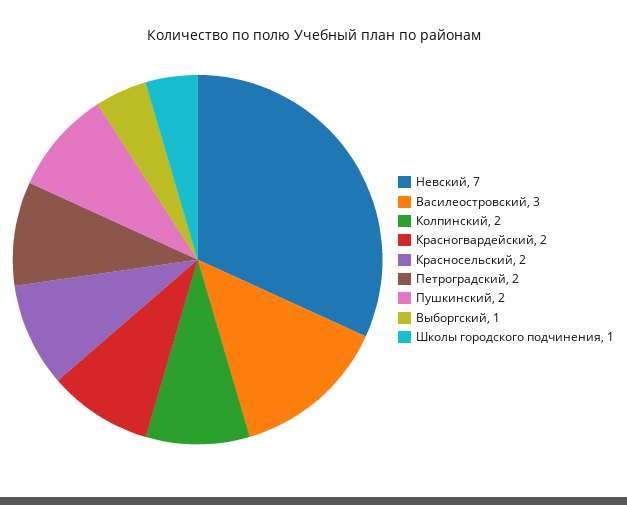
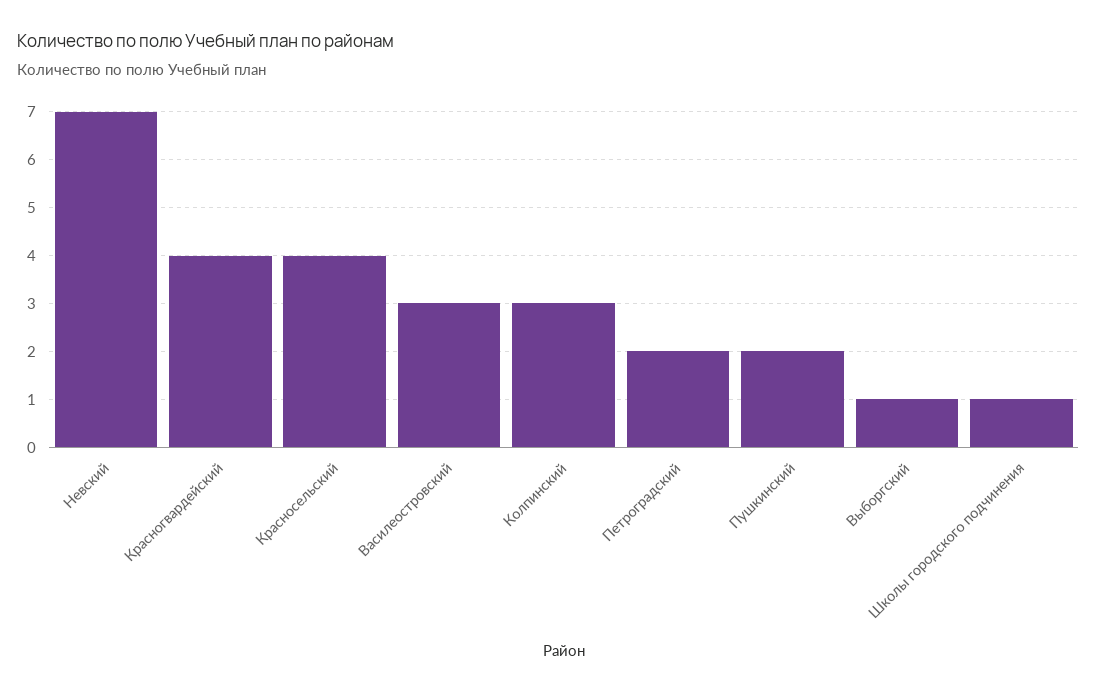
Колпинский: 2 -> 3
Красногвардейский: 2 -> 4
Красносельский: 2 -> 4

